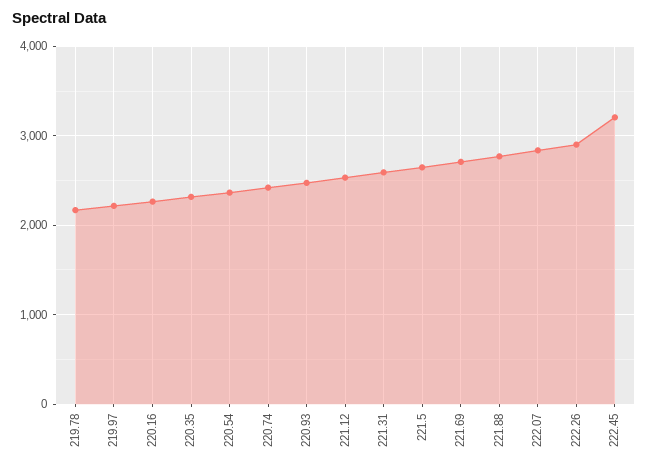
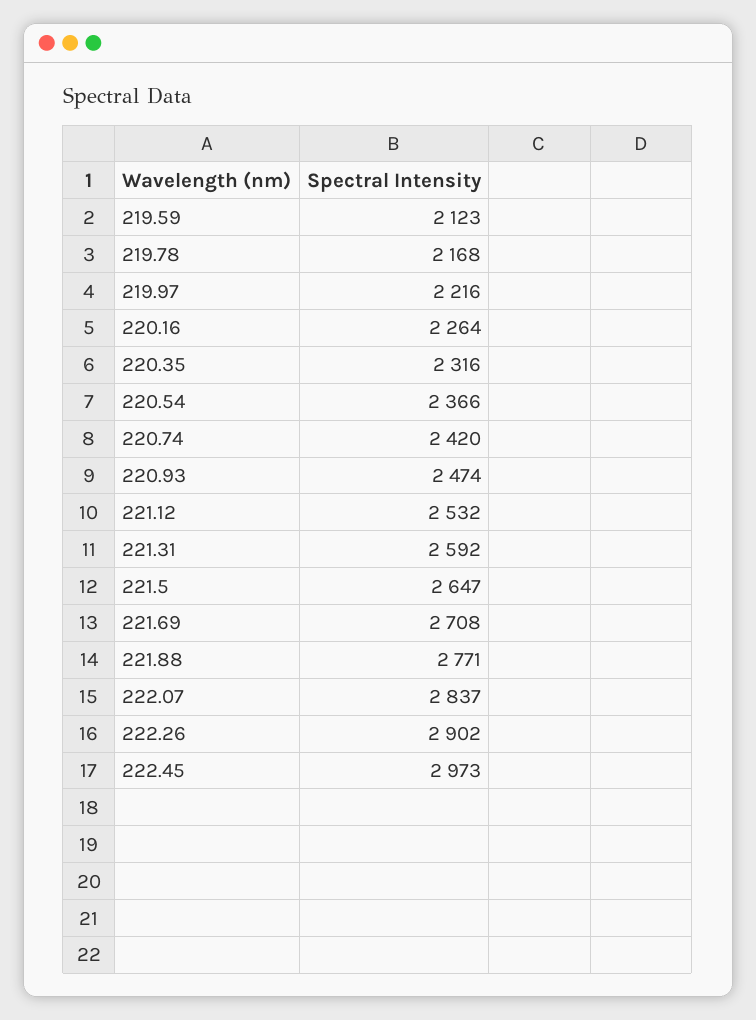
222.45: 3200 -> 2973
219.59: none -> 2123

